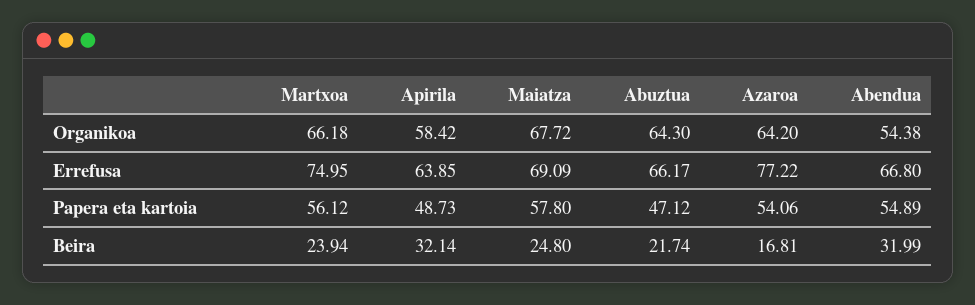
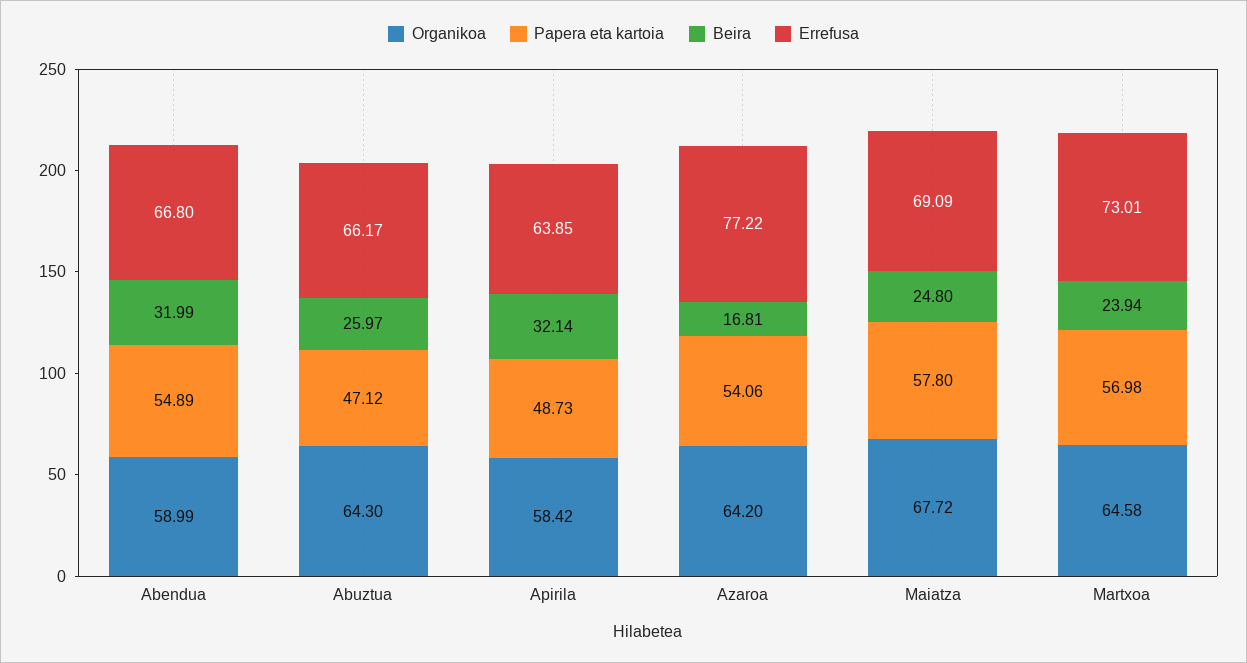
Organikoa, Martxoa: 66.18 -> 64.58
Organikoa, Abendua: 54.38 -> 58.99
Errefusa, Martxoa: 74.95 -> 73.01
Papera eta kartoia, Martxoa: 56.12 -> 56.98
Beira, Abuztua: 21.74 -> 25.97

